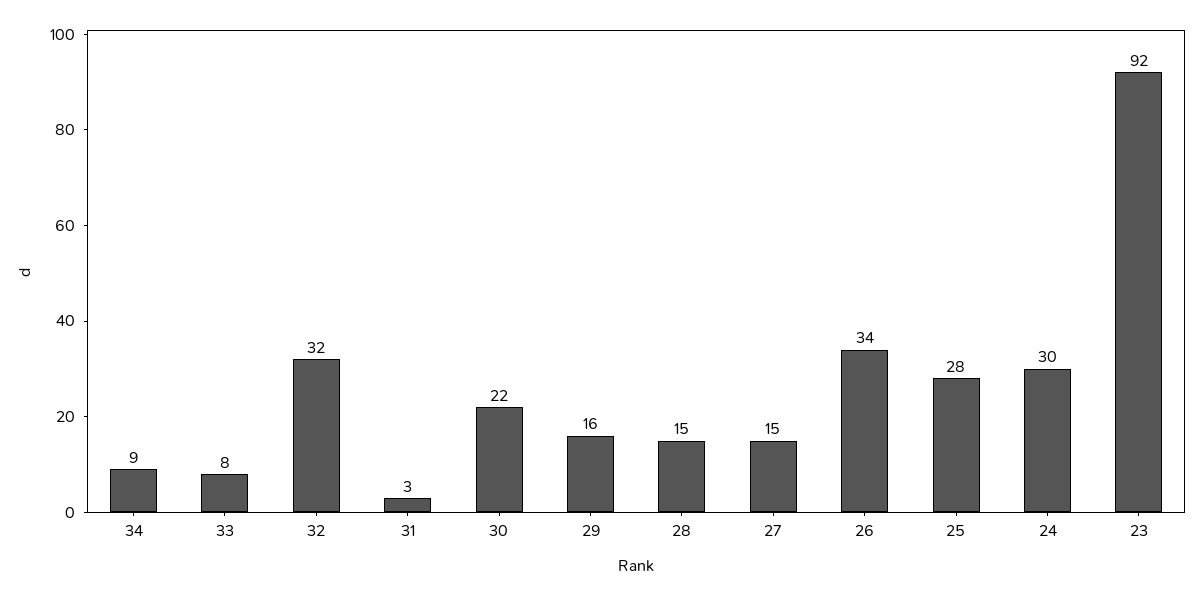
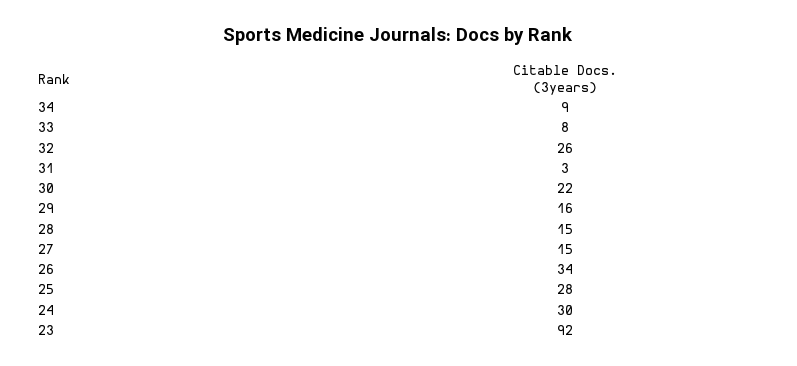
32: 32 -> 26

